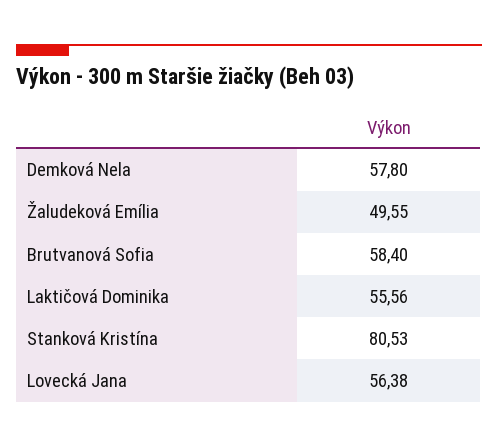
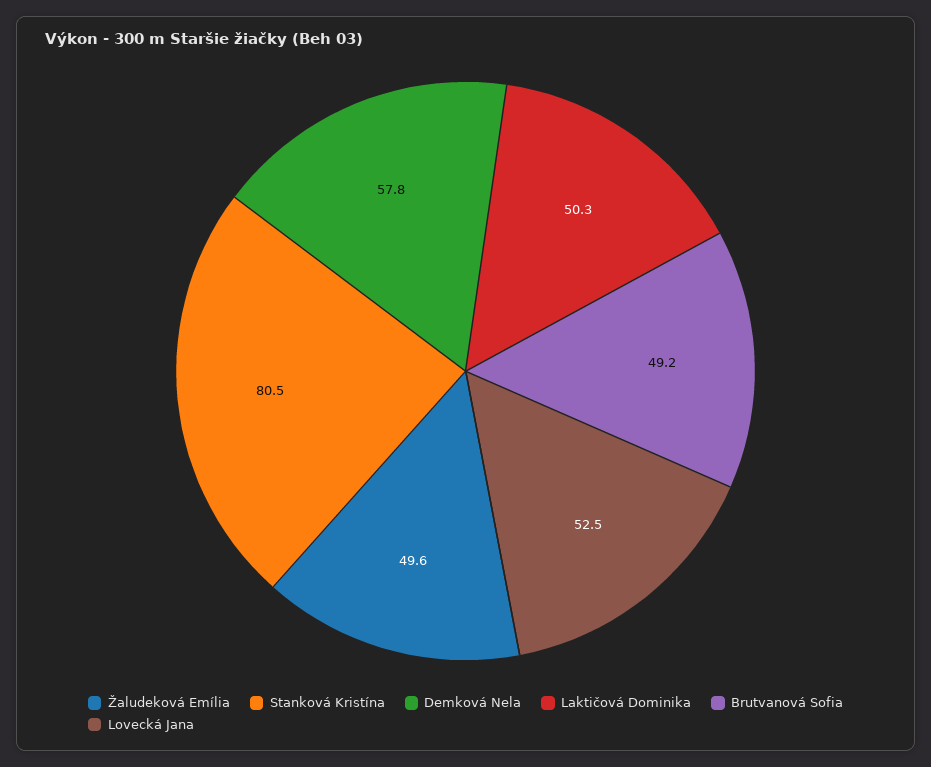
Brutvanová Sofia: 58.4 -> 49.2
Laktičová Dominika: 55.56 -> 50.3
Lovecká Jana: 56.38 -> 52.5

